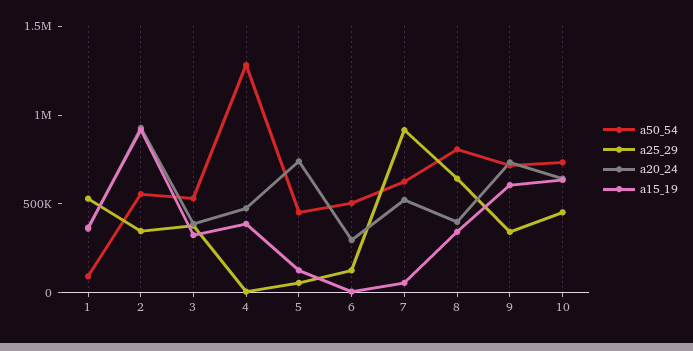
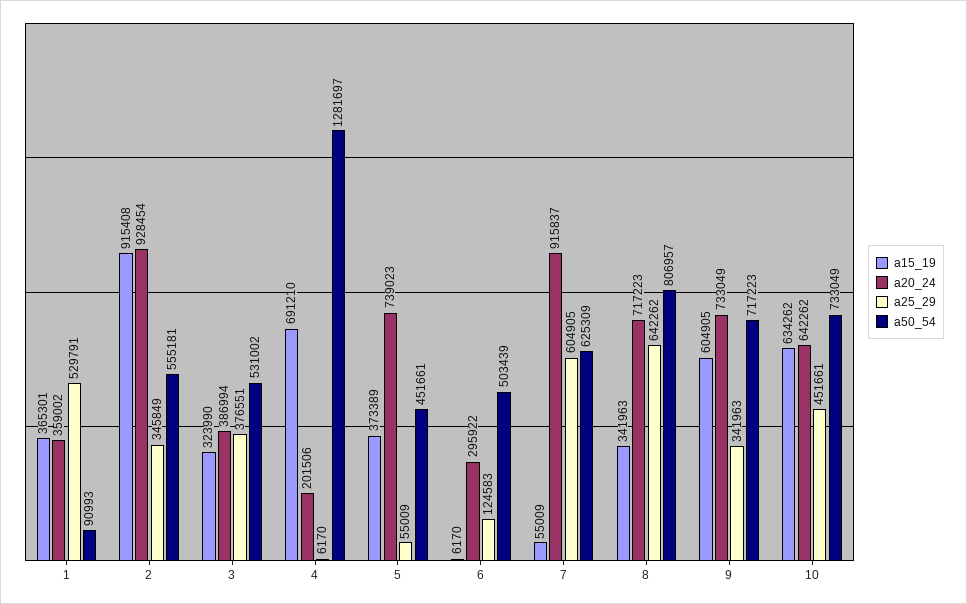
a20_24, 4: 500000 -> 201506
a15_19, 4: 400000 -> 691210
a15_19, 5: 100000 -> 373389
a25_29, 7: 900000 -> 604905
a20_24, 7: 500000 -> 915837
a20_24, 8: 400000 -> 717223

